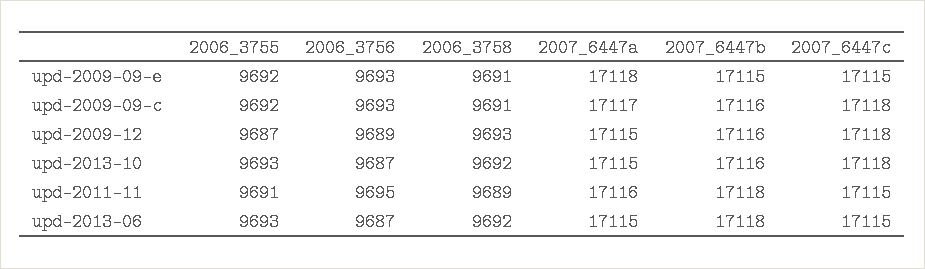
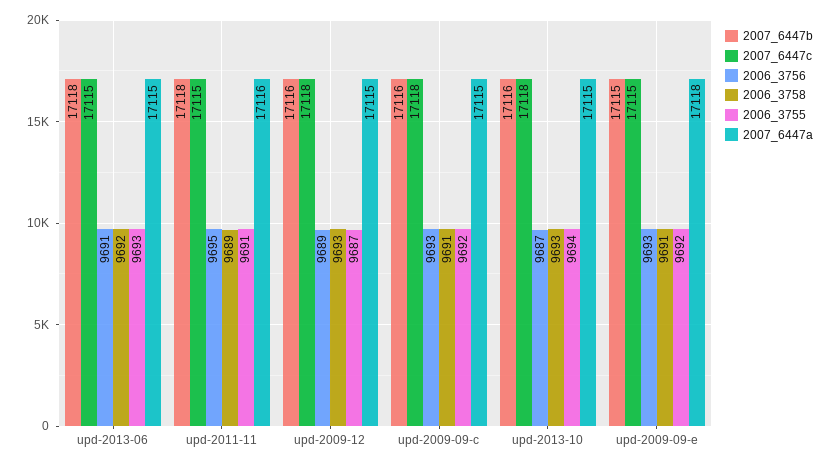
2007_6447a, upd-2009-09-c: 17117 -> 17115
2006_3755, upd-2013-10: 9693 -> 9694
2006_3758, upd-2013-10: 9692 -> 9693
2006_3756, upd-2013-06: 9687 -> 9691

